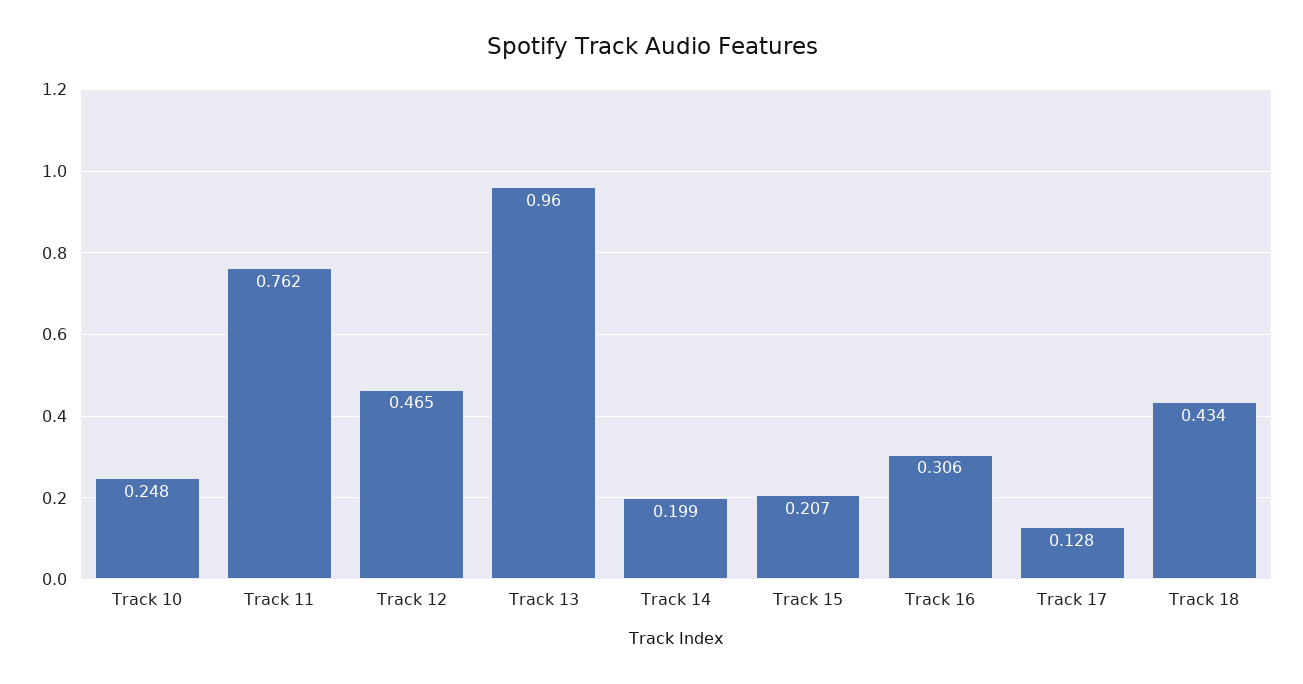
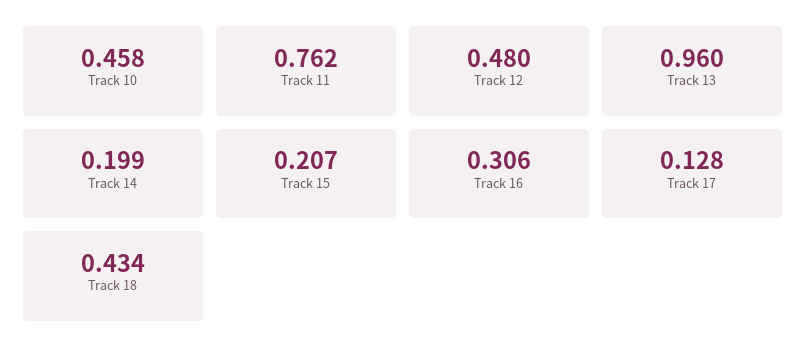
Track 10: 0.248 -> 0.458
Track 12: 0.465 -> 0.48

